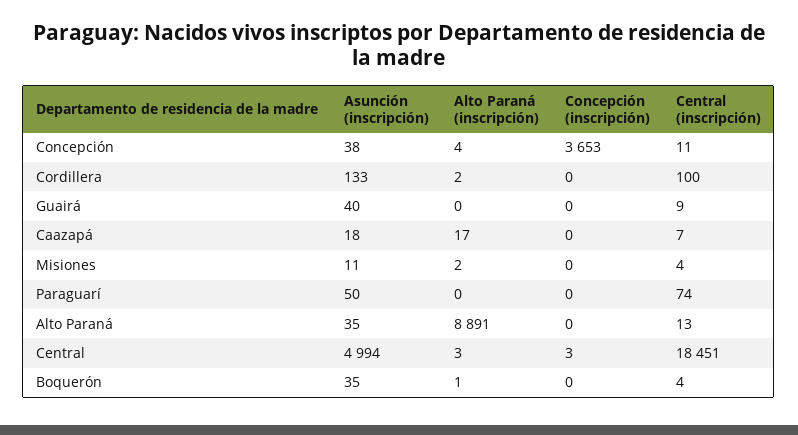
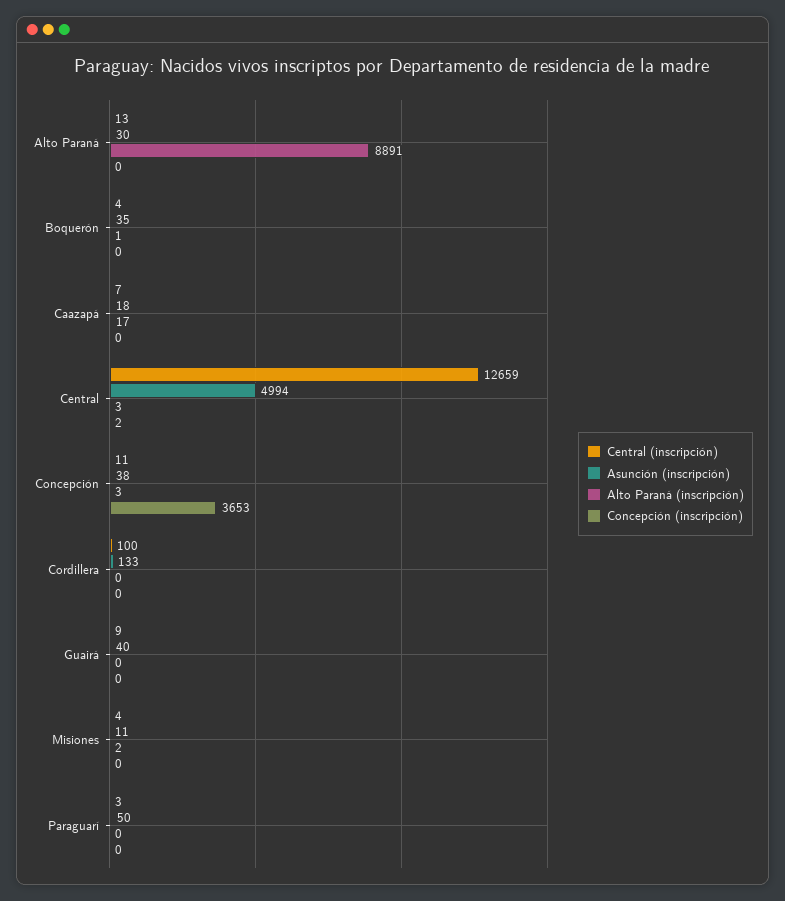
Alto Paraná (inscripción), Concepción: 4 -> 3
Alto Paraná (inscripción), Cordillera: 2 -> 0
Central (inscripción), Paraguarí: 74 -> 3
Asunción (inscripción), Alto Paraná: 35 -> 30
Concepción (inscripción), Central: 3 -> 2
Central (inscripción), Central: 18451 -> 12659

